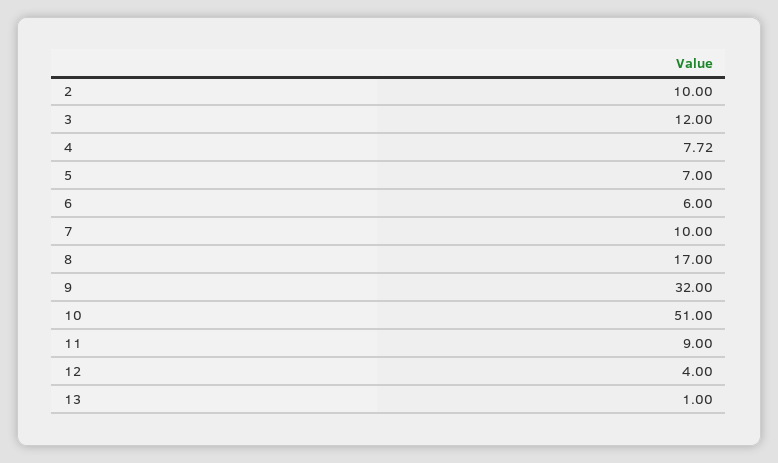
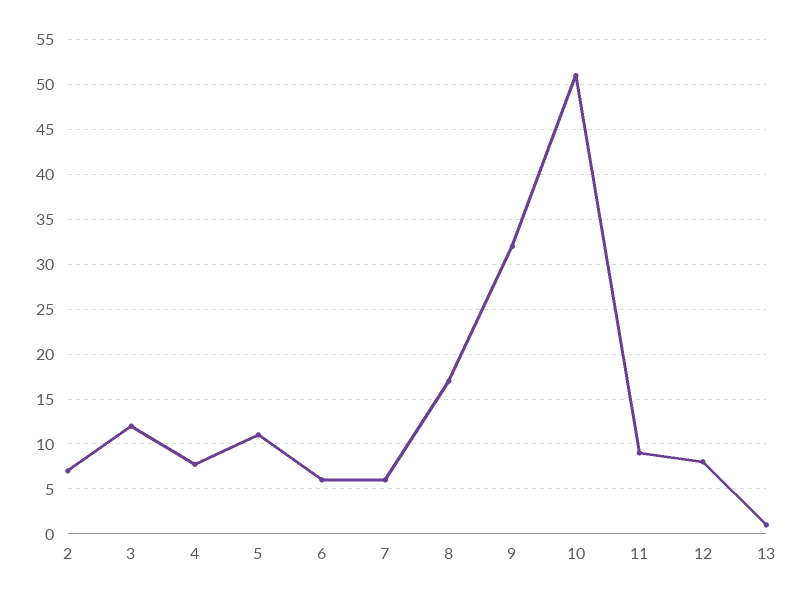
2: 10 -> 7
5: 7 -> 11
7: 10 -> 6
12: 4 -> 8

